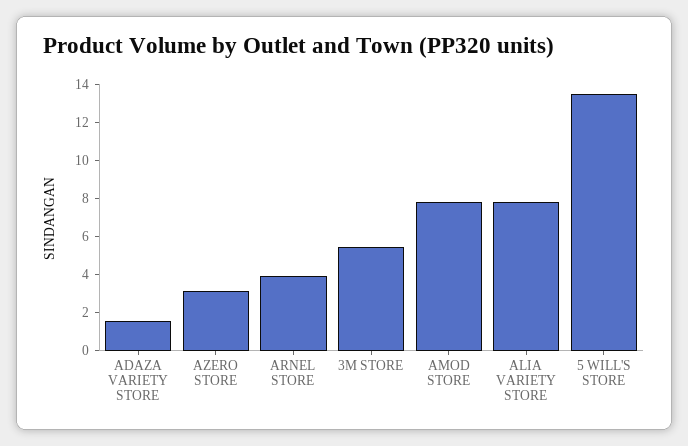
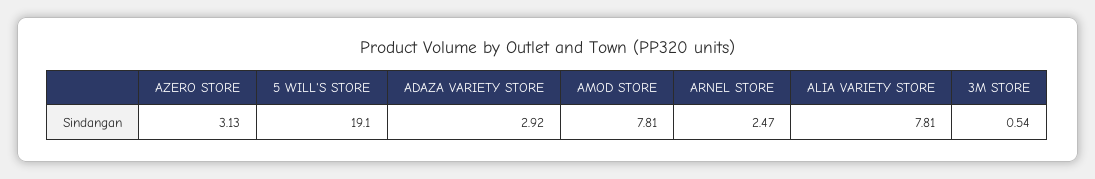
ADAZA VARIETY STORE: 1.5 -> 2.92
ARNEL STORE: 4 -> 2.47
3M STORE: 5.5 -> 0.54
5 WILL'S STORE: 13.5 -> 19.1

